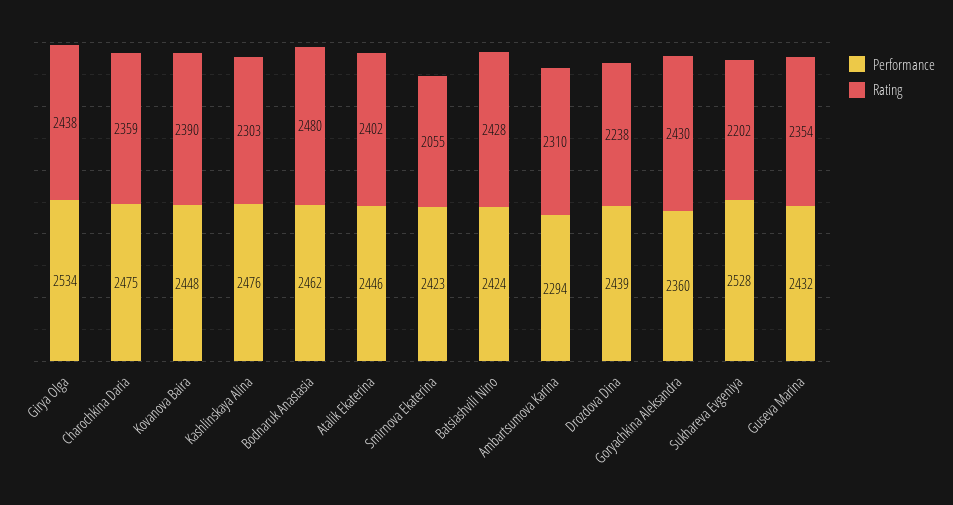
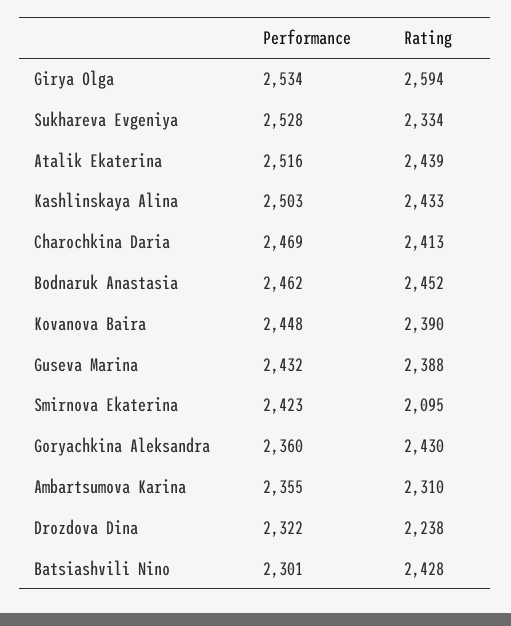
Rating, Girya Olga: 2438 -> 2594
Performance, Charochkina Daria: 2475 -> 2469
Rating, Charochkina Daria: 2359 -> 2413
Performance, Kashlinskaya Alina: 2476 -> 2503
Rating, Kashlinskaya Alina: 2303 -> 2433
Rating, Bodnaruk Anastasia: 2480 -> 2452
Performance, Atalik Ekaterina: 2446 -> 2516
Rating, Atalik Ekaterina: 2402 -> 2439
Rating, Smirnova Ekaterina: 2055 -> 2095
Performance, Batsiashvili Nino: 2424 -> 2301
Performance, Ambartsumova Karina: 2294 -> 2355
Performance, Drozdova Dina: 2439 -> 2322
Rating, Sukhareva Evgeniya: 2202 -> 2334
Rating, Guseva Marina: 2354 -> 2388

